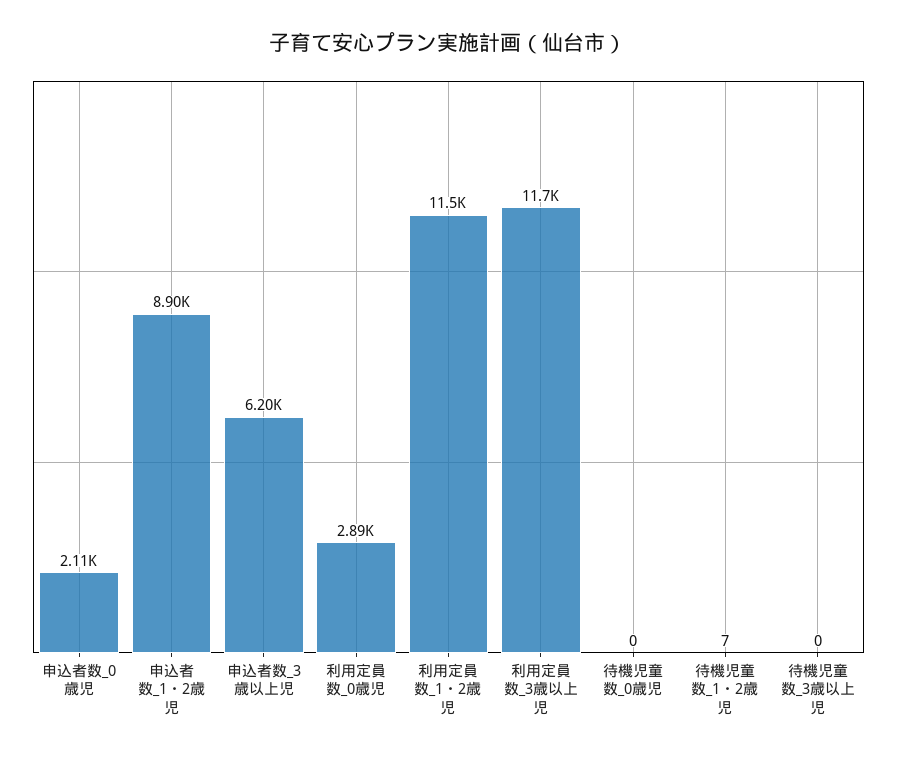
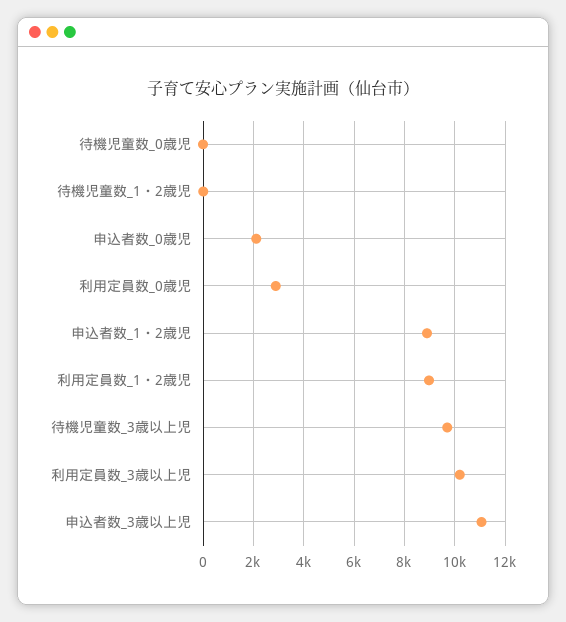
申込者数_3歳以上児: 6200 -> 11000
利用定員数_1・2歳児: 11500 -> 9000
利用定員数_3歳以上児: 11700 -> 10250
待機児童数_3歳以上児: 0 -> 9750

